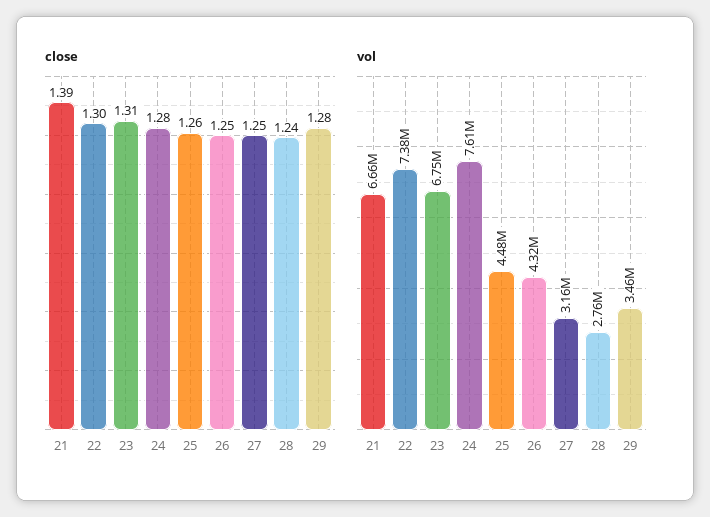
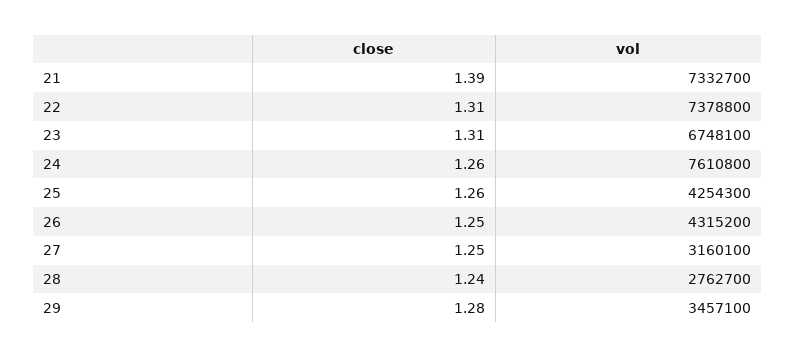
close, 22: 1.3 -> 1.31
close, 24: 1.28 -> 1.26
vol, 21: 6660000 -> 7332700
vol, 25: 4480000 -> 4254300

